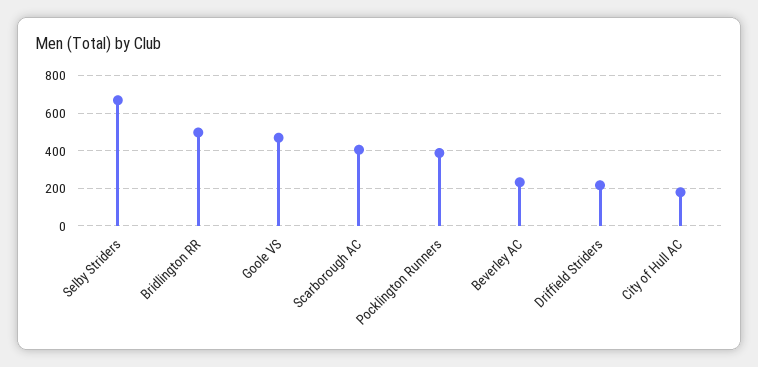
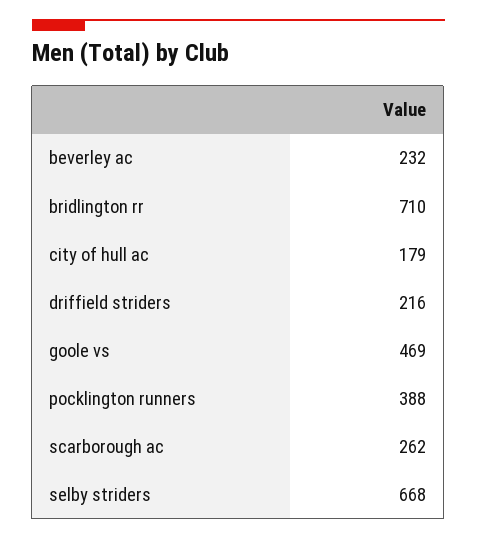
Bridlington RR: 500 -> 710
Scarborough AC: 400 -> 262

